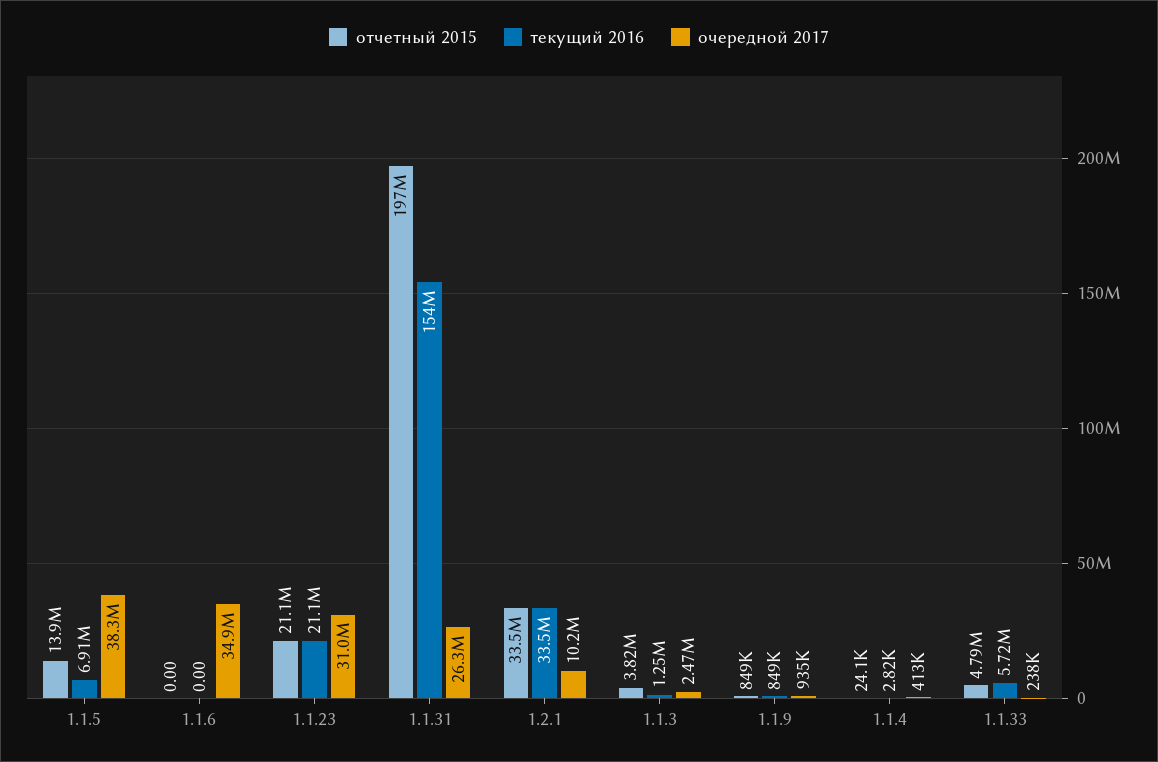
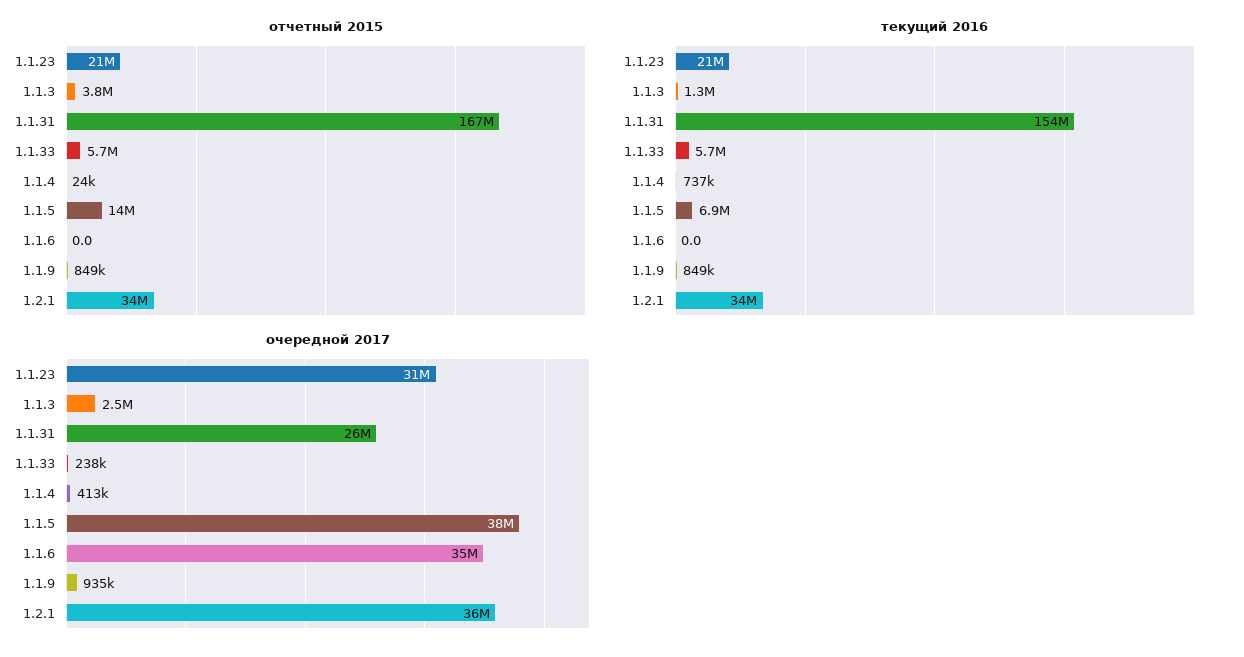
отчетный 2015, 1.1.31: 197000000 -> 167000000
очередной 2017, 1.2.1: 10200000 -> 36000000
текущий 2016, 1.1.4: 2820 -> 737000
отчетный 2015, 1.1.33: 4790000 -> 5700000

